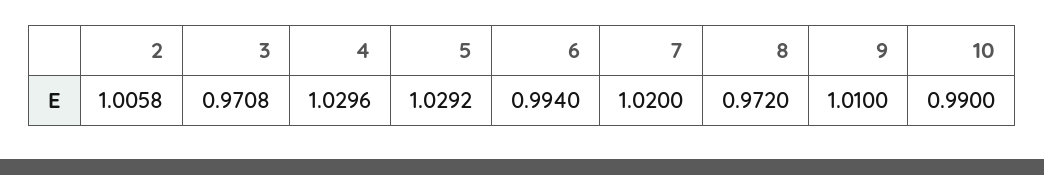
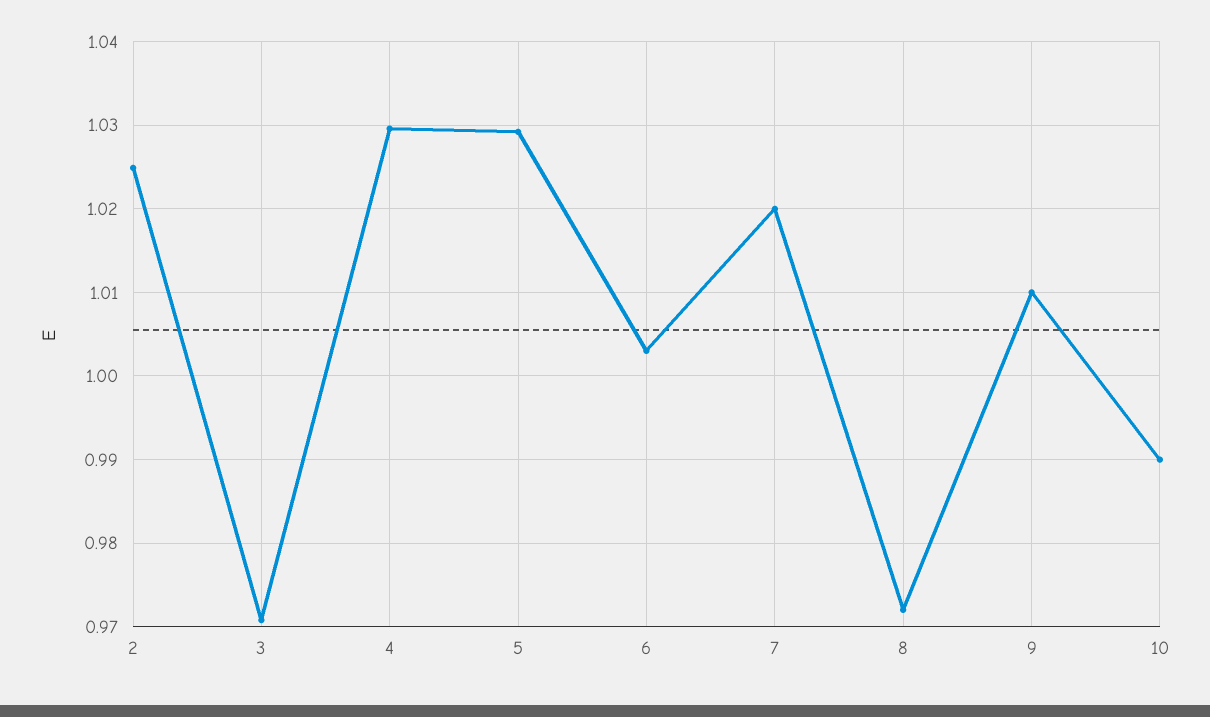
2: 1.0058 -> 1.025
6: 0.994 -> 1.003

